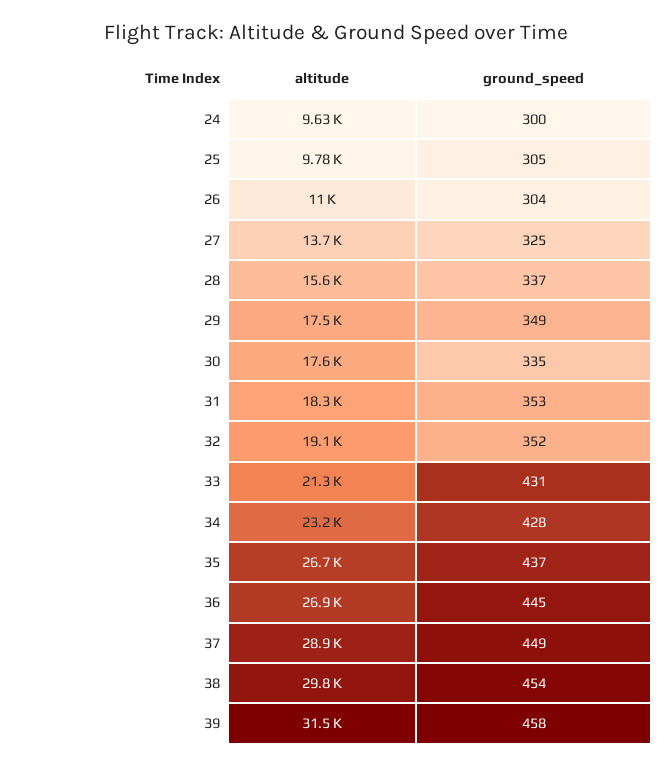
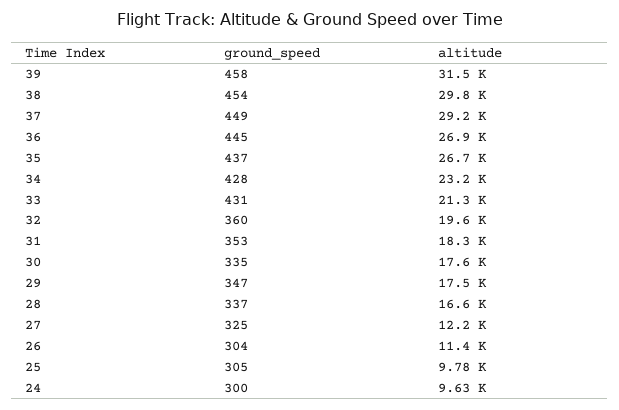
altitude, 26: 11000 -> 11400
altitude, 27: 13700 -> 12200
altitude, 28: 15600 -> 16600
ground_speed, 29: 349 -> 347
altitude, 32: 19100 -> 19600
ground_speed, 32: 352 -> 360
altitude, 37: 28900 -> 29200

